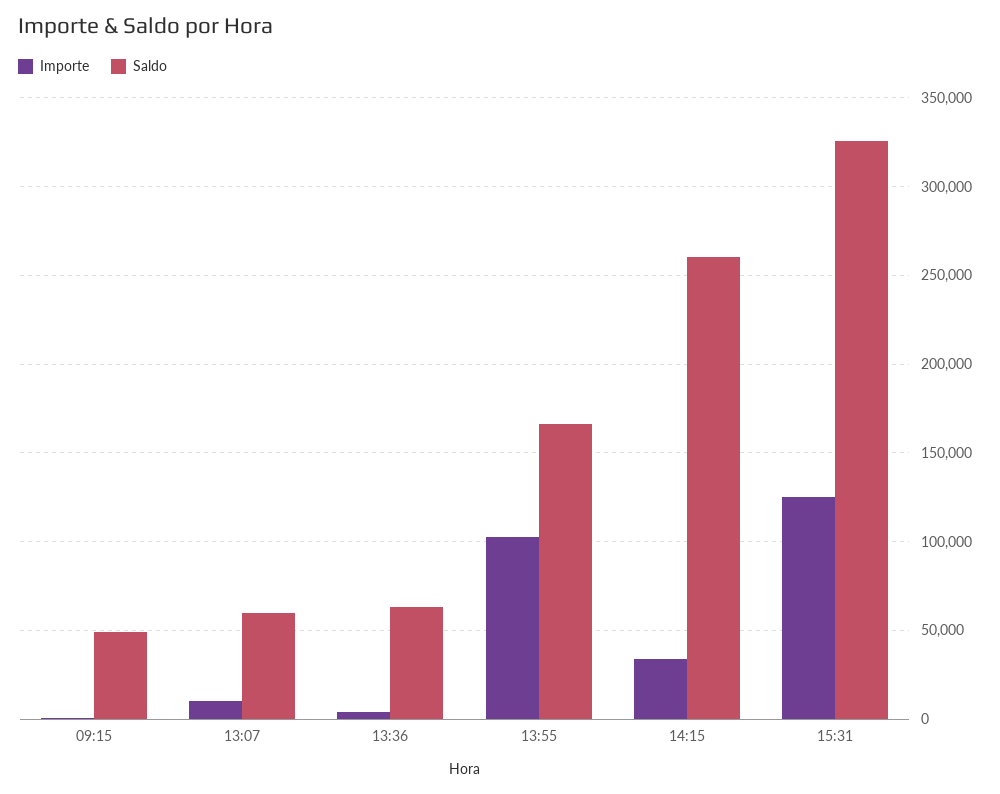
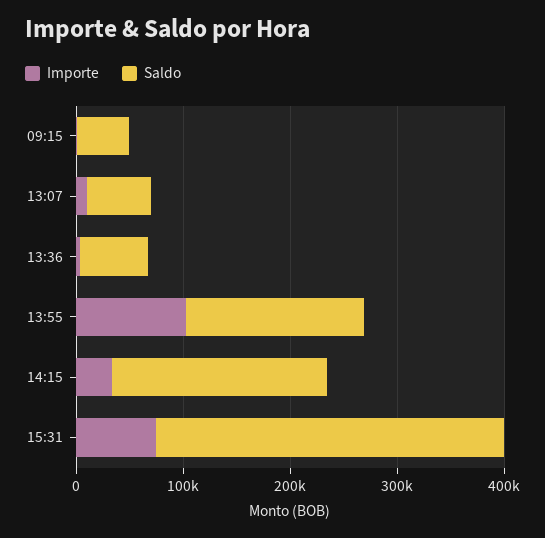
Saldo, 14:15: 260000 -> 200000
Importe, 15:31: 125000 -> 80000

